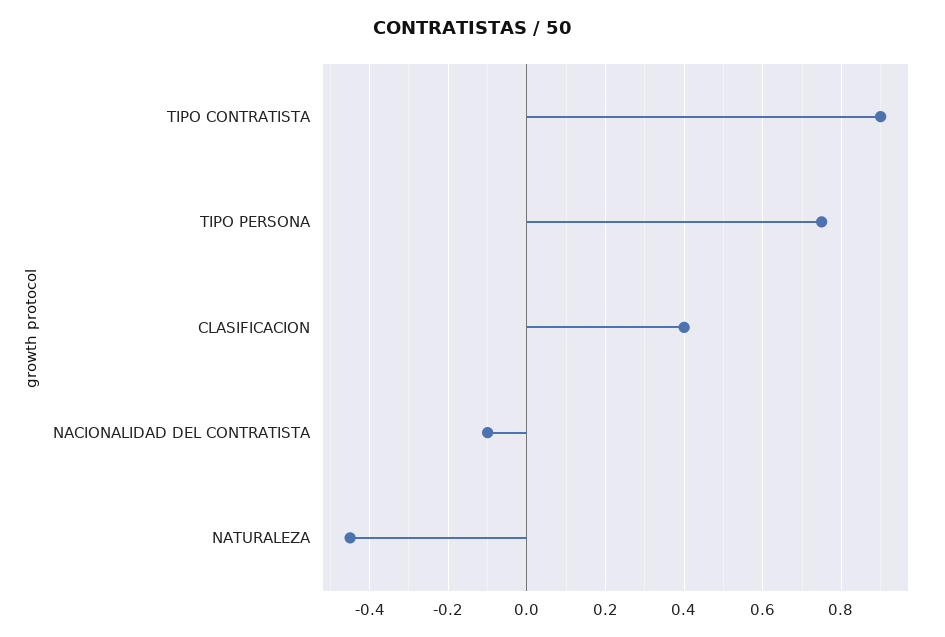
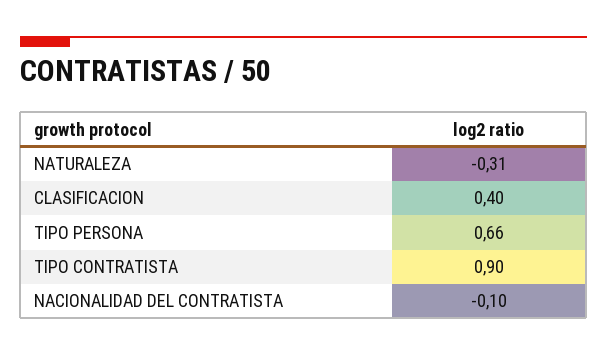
TIPO PERSONA: 0.75 -> 0.66
NATURALEZA: -0.45 -> -0.31

